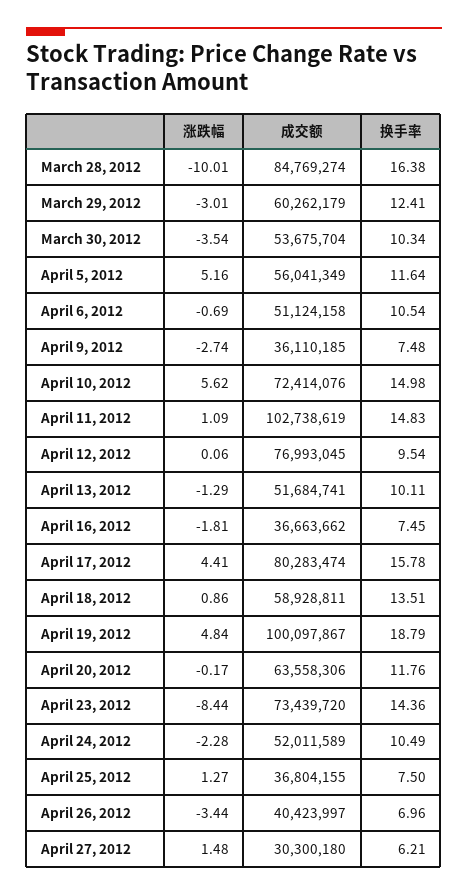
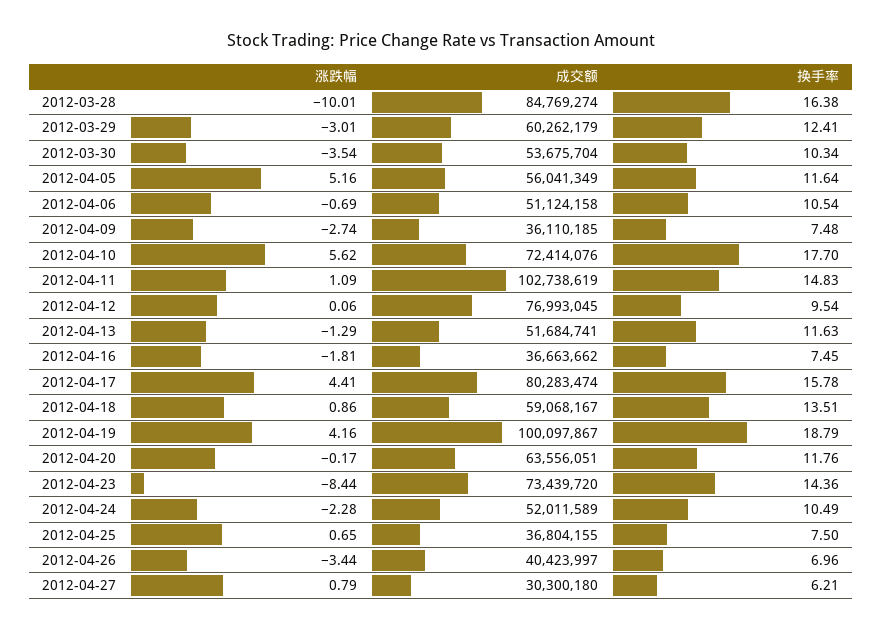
换手率, April 10, 2012: 14.98 -> 17.7
换手率, April 13, 2012: 10.11 -> 11.63
成交额, April 18, 2012: 58928811 -> 59068167
涨跌幅, April 19, 2012: 4.84 -> 4.16
成交额, April 20, 2012: 63558306 -> 63556051
涨跌幅, April 25, 2012: 1.27 -> 0.65
涨跌幅, April 27, 2012: 1.48 -> 0.79

